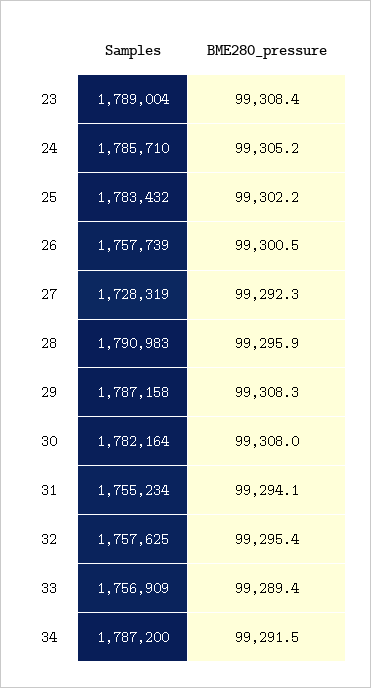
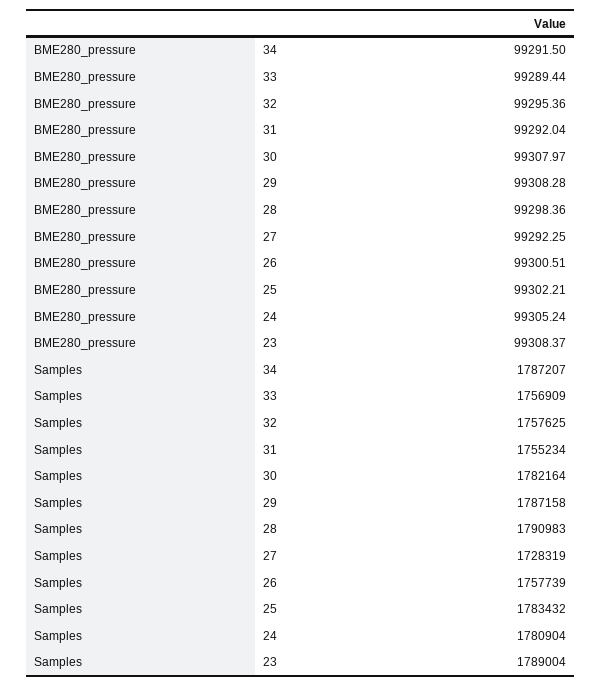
Samples, 24: 1785710 -> 1780904
BME280_pressure, 28: 99295.9 -> 99298.36
BME280_pressure, 31: 99294.1 -> 99292.04
Samples, 34: 1787200 -> 1787207

